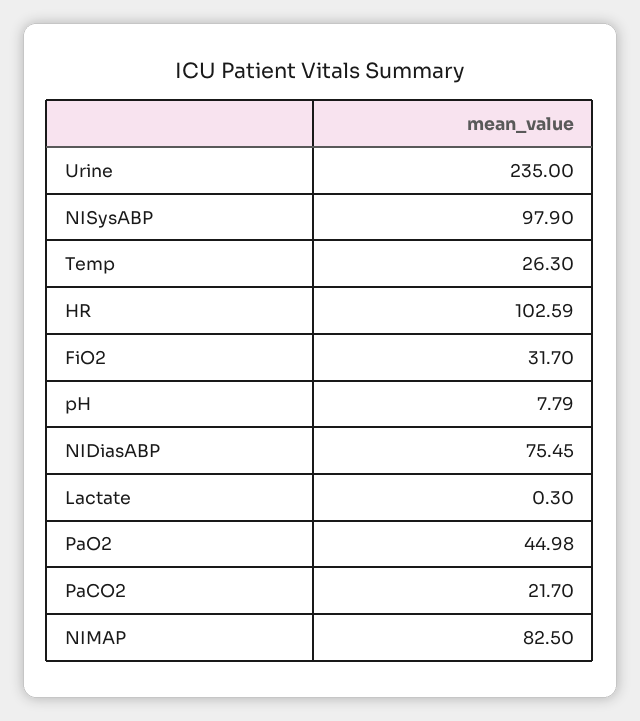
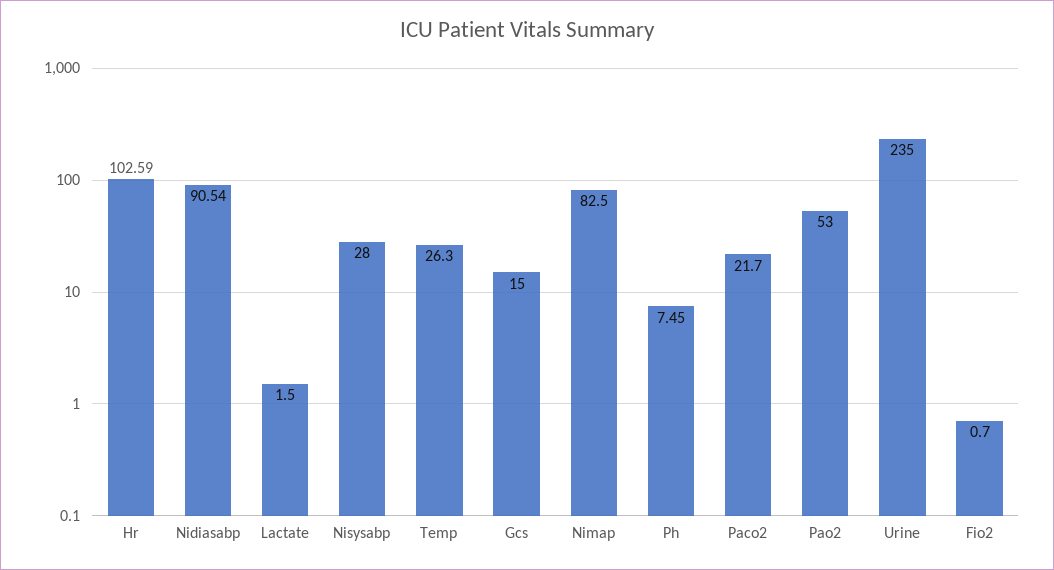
NISysABP: 97.9 -> 28
FiO2: 31.7 -> 0.7
pH: 7.79 -> 7.45
NIDiasABP: 75.45 -> 90.54
Lactate: 0.3 -> 1.5
PaO2: 44.98 -> 53
Gcs: none -> 15

